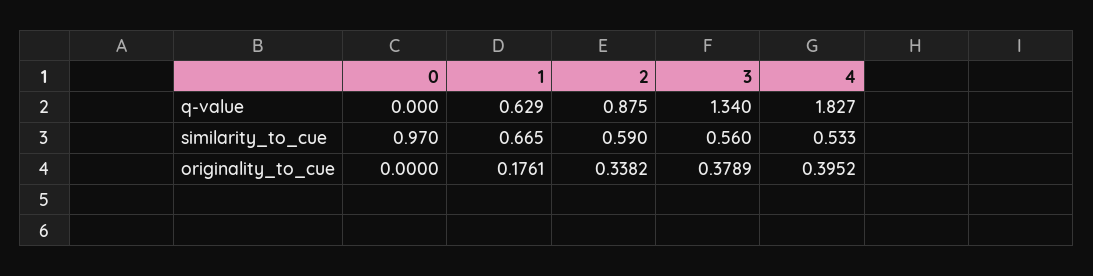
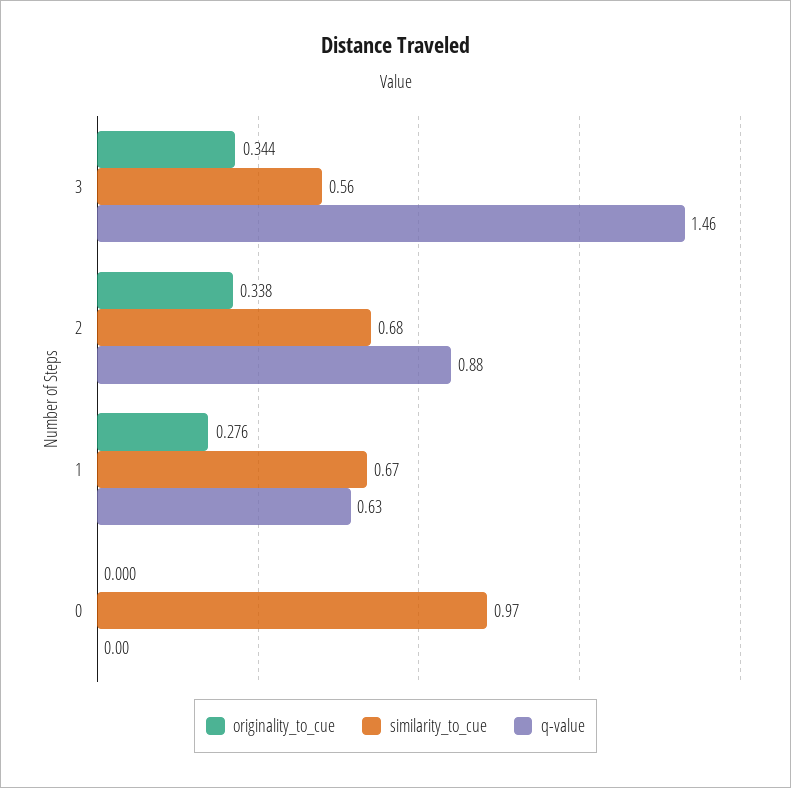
q-value, 3: 1.34 -> 1.46
q-value, 4: 1.827 -> none
similarity_to_cue, 2: 0.59 -> 0.68
similarity_to_cue, 4: 0.533 -> none
originality_to_cue, 1: 0.1761 -> 0.276
originality_to_cue, 3: 0.3789 -> 0.344
originality_to_cue, 4: 0.3952 -> none

